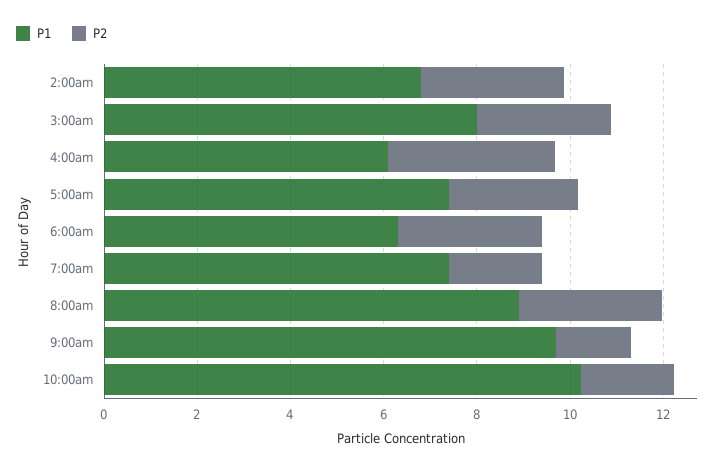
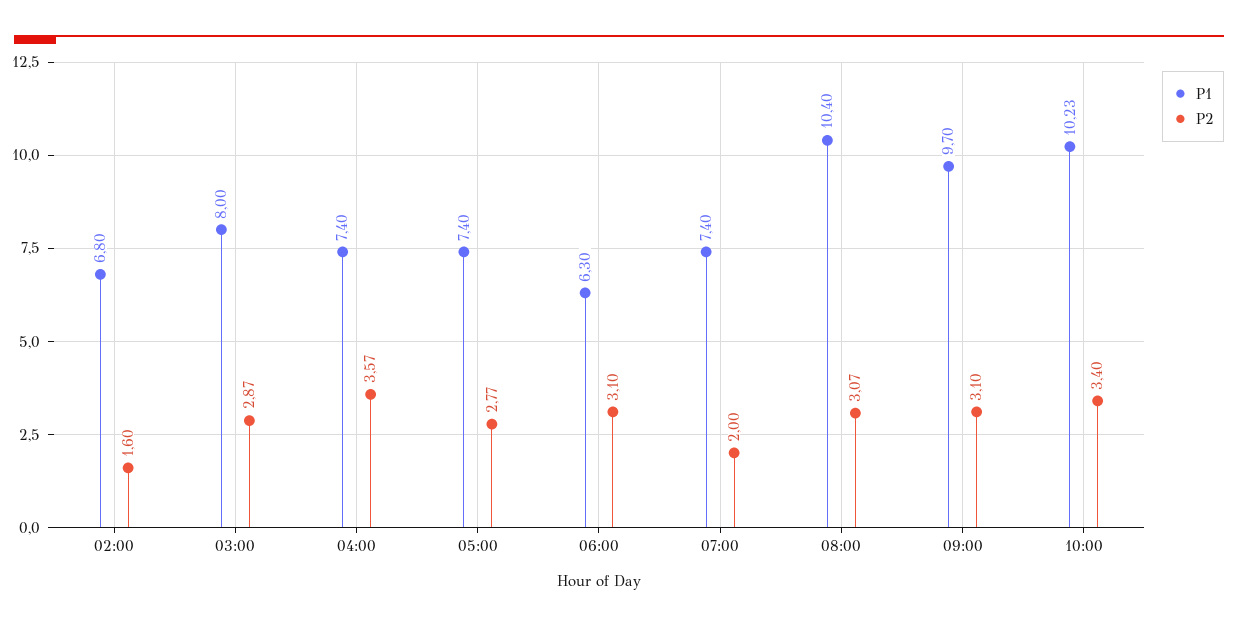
P2, 2:00am: 3 -> 1.6
P1, 4:00am: 6 -> 7.4
P1, 8:00am: 9 -> 10.4
P2, 9:00am: 1.5 -> 3.1
P2, 10:00am: 2 -> 3.4

